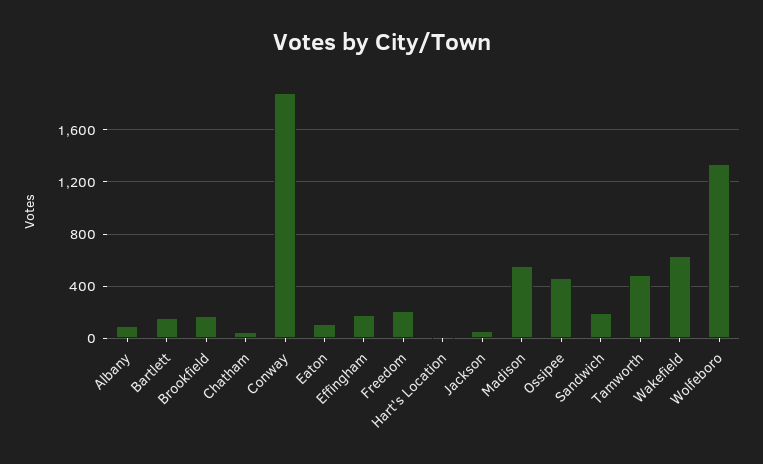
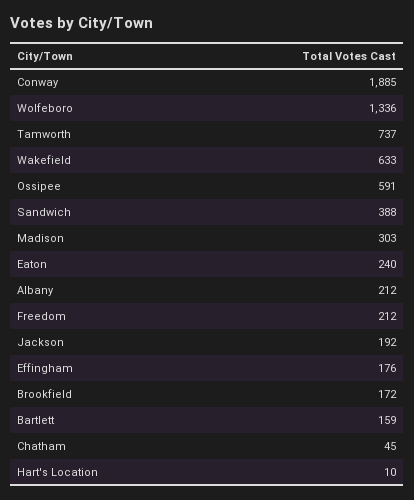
Albany: 100 -> 212
Eaton: 100 -> 240
Jackson: 50 -> 192
Madison: 550 -> 303
Ossipee: 450 -> 591
Sandwich: 200 -> 388
Tamworth: 500 -> 737

